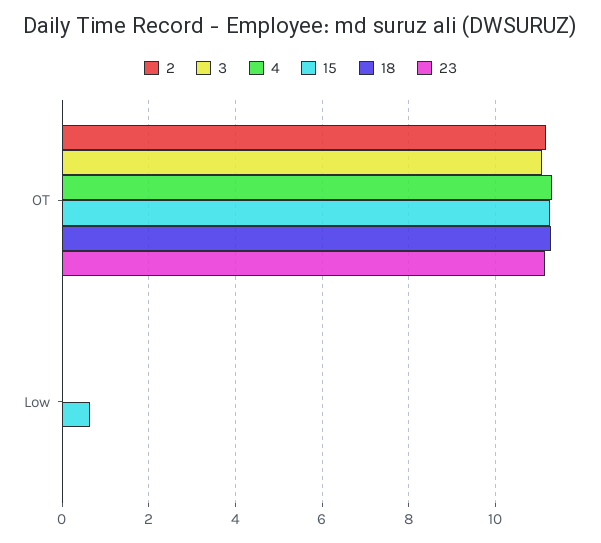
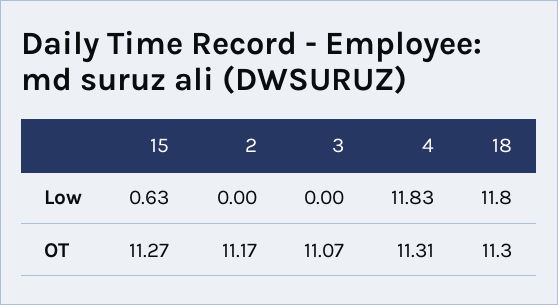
23, OT: 11.2 -> none
4, Low: 0 -> 11.83
18, Low: 0 -> 11.8
23, Low: 0 -> none

